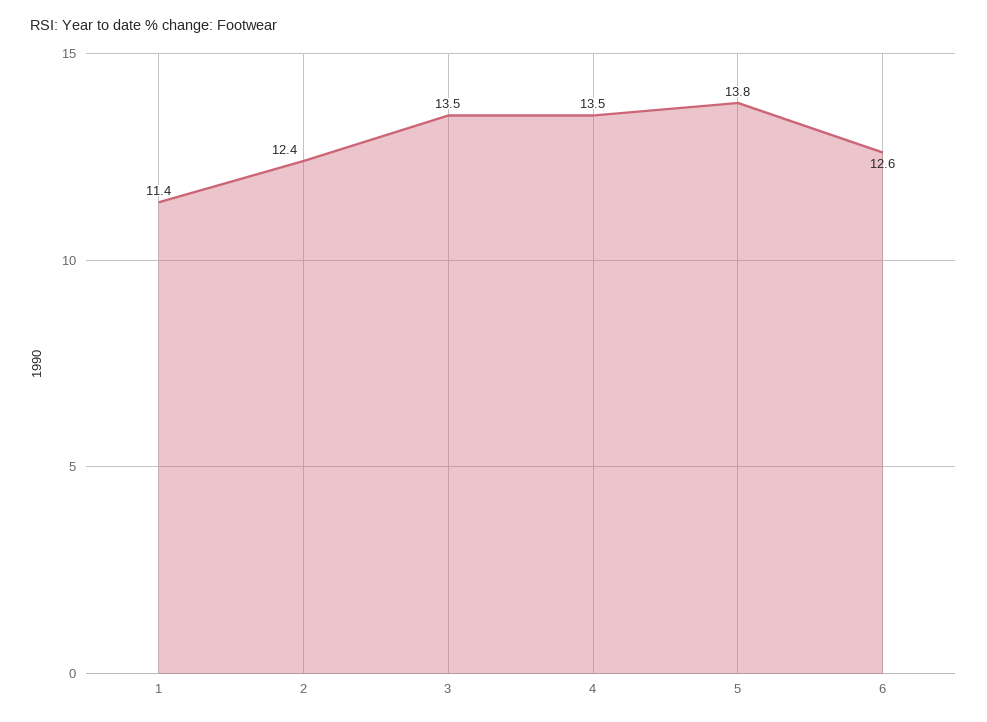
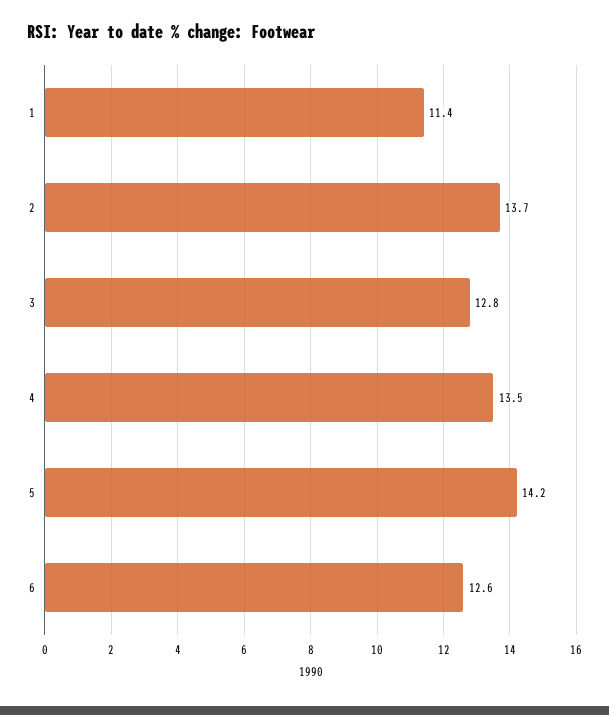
2: 12.4 -> 13.7
3: 13.5 -> 12.8
5: 13.8 -> 14.2

